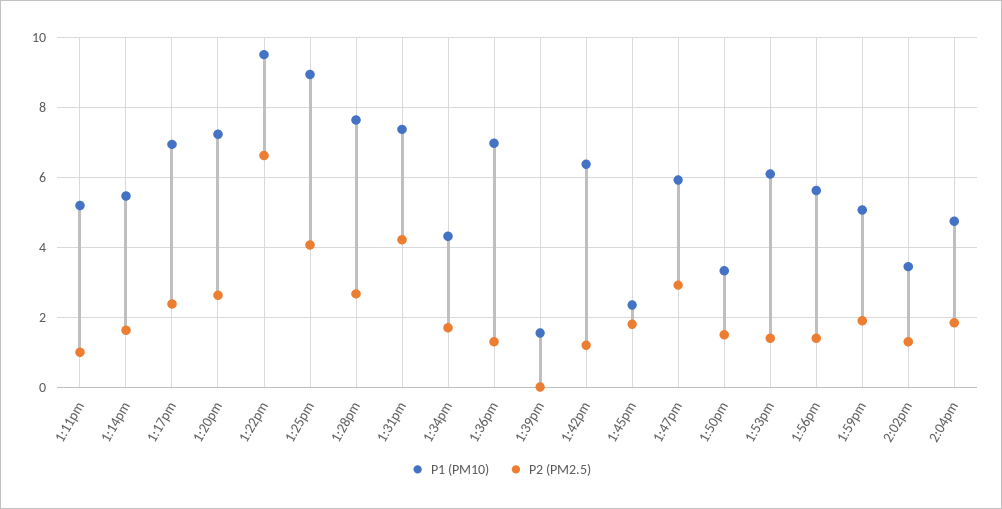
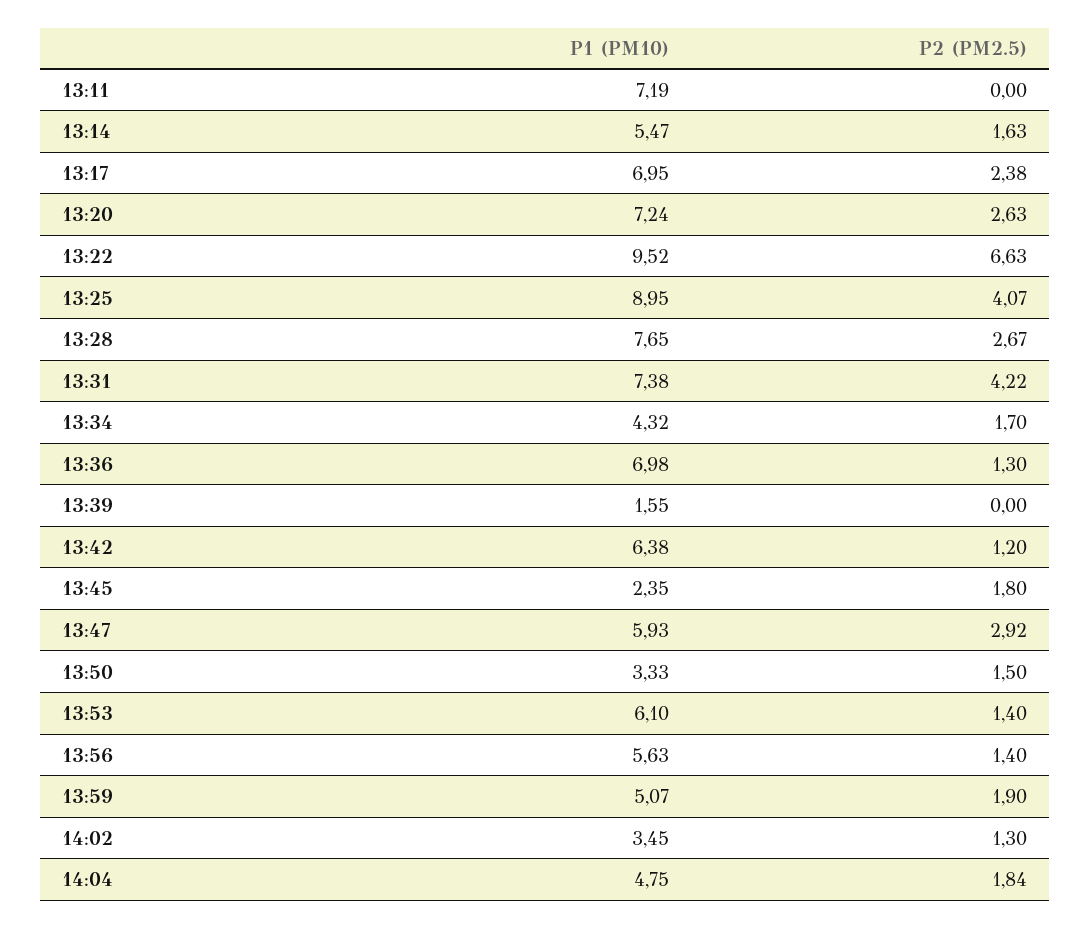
P1 (PM10), 1:11pm: 5.2 -> 7.19
P2 (PM2.5), 1:11pm: 1 -> 0

